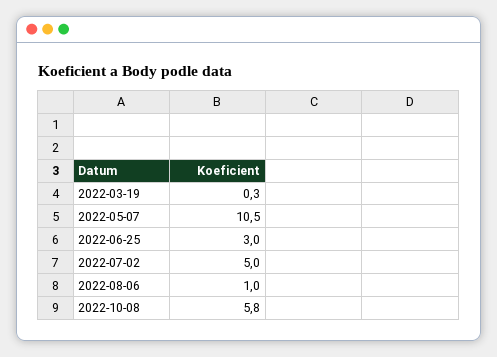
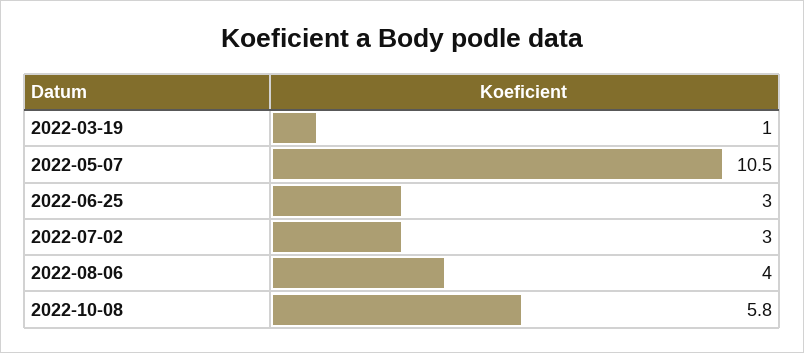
2022-03-19: 0.3 -> 1
2022-07-02: 5 -> 3
2022-08-06: 1 -> 4

